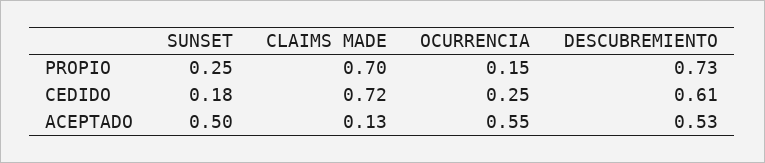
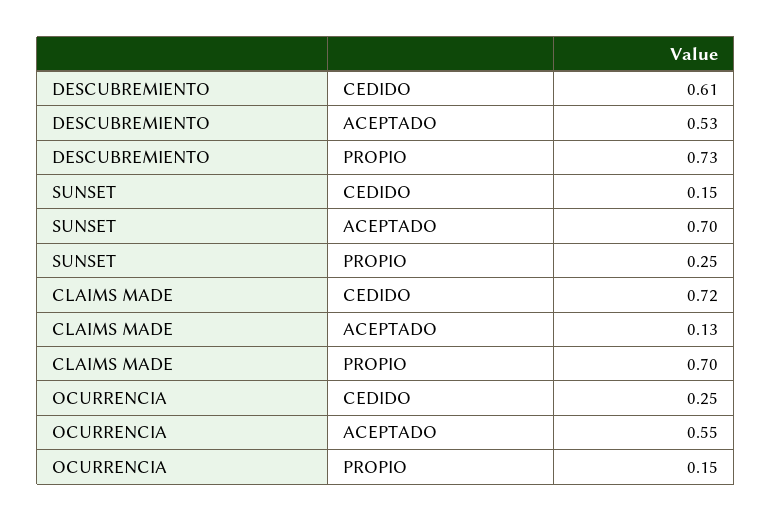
SUNSET, CEDIDO: 0.18 -> 0.15
SUNSET, ACEPTADO: 0.5 -> 0.7

